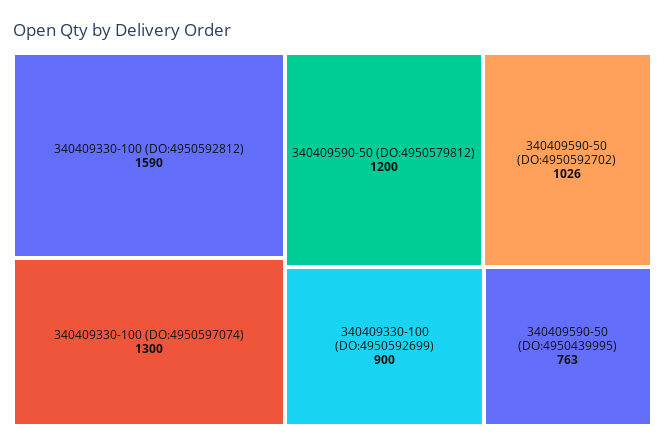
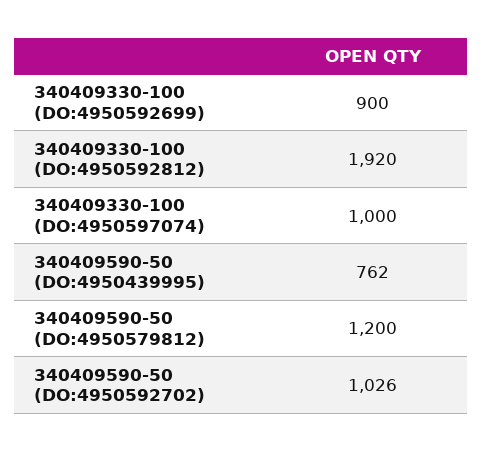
340409330-100 (DO:4950592812): 1590 -> 1920
340409330-100 (DO:4950597074): 1300 -> 1000
340409590-50 (DO:4950439995): 763 -> 762

